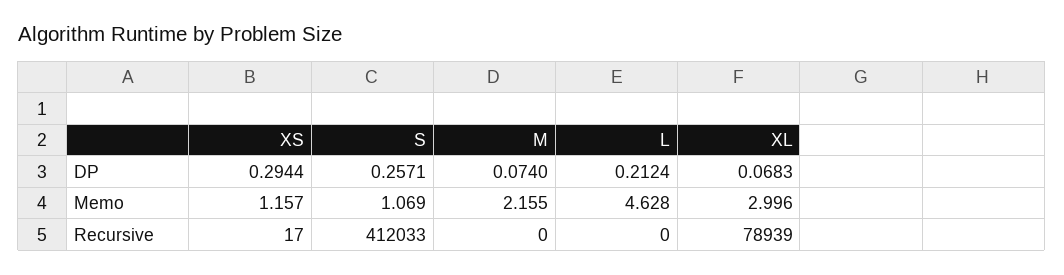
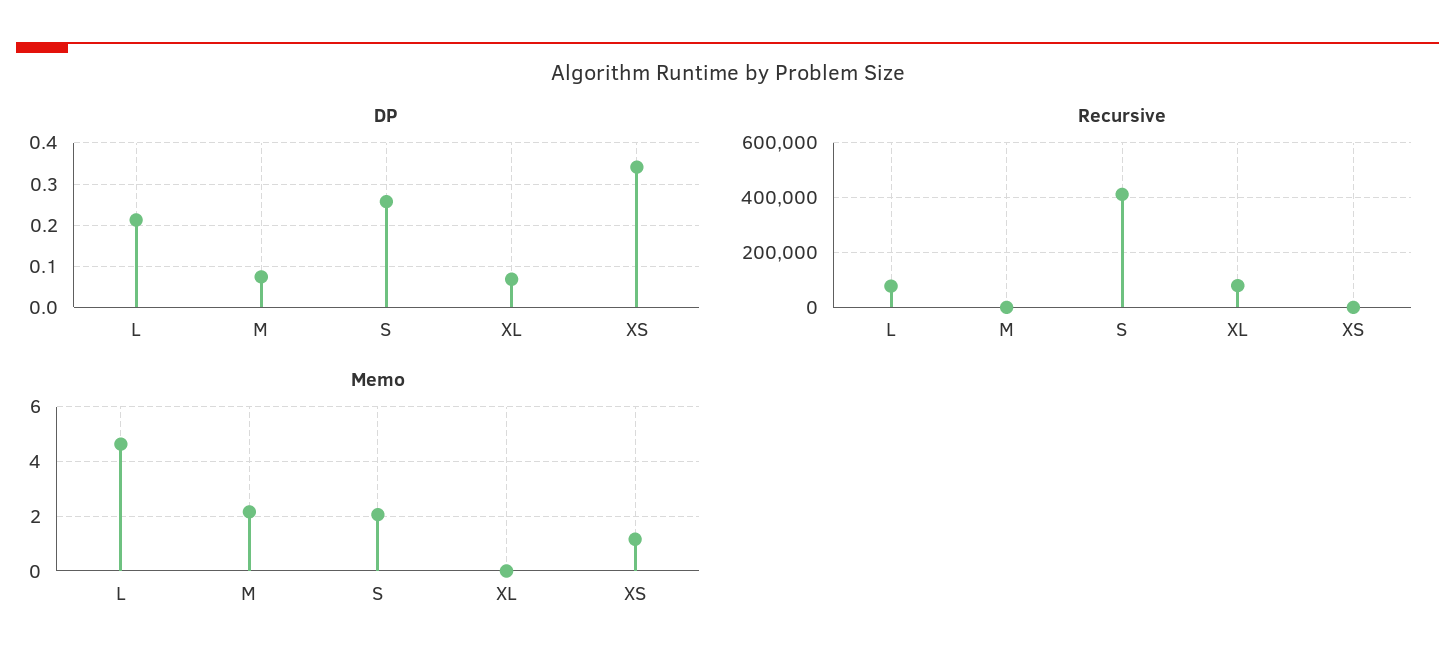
DP, XS: 0.2944 -> 0.34
Memo, S: 1.069 -> 2
Memo, XL: 2.996 -> 0
Recursive, L: 0 -> 75000

